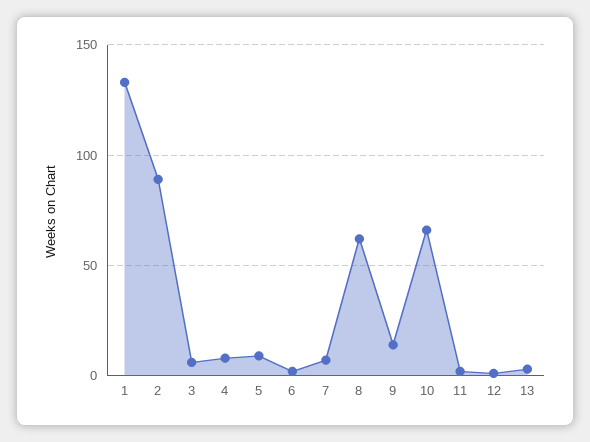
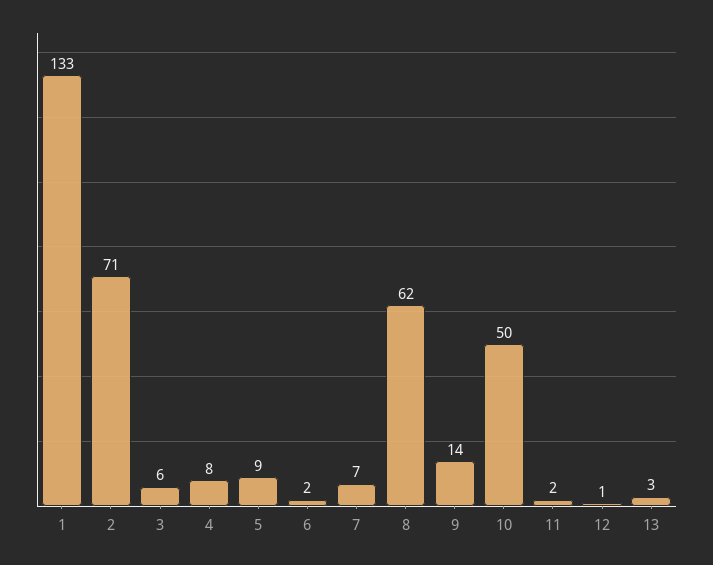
2: 90 -> 71
10: 65 -> 50

